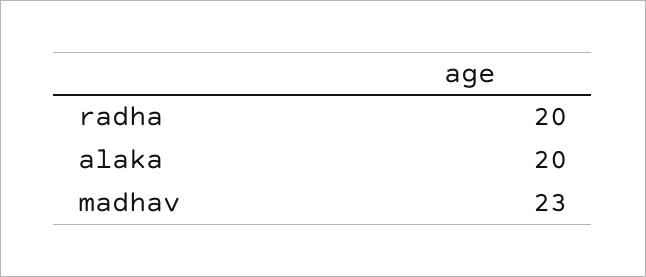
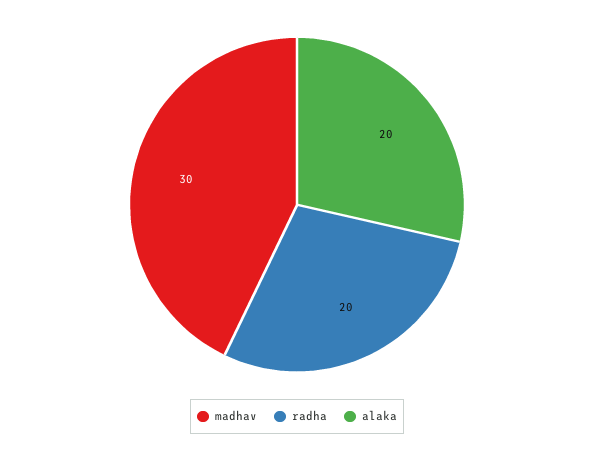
madhav: 23 -> 30

